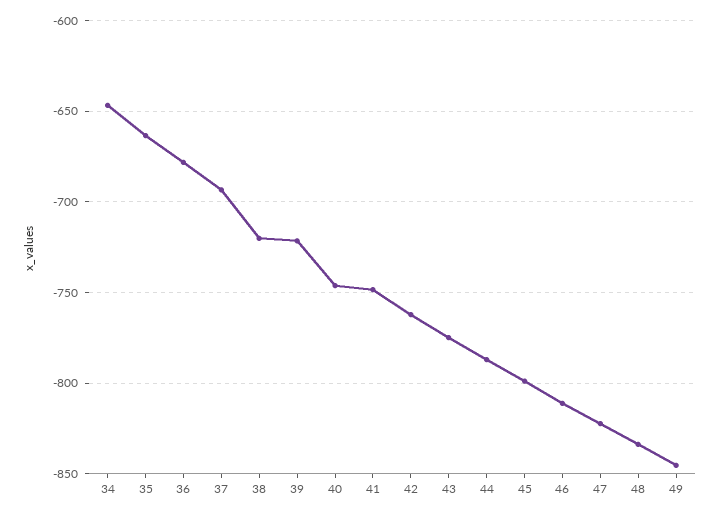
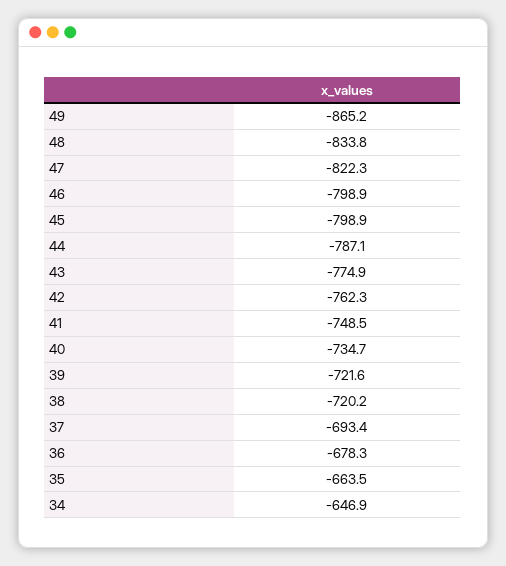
40: -745 -> -734.7
46: -810 -> -798.9
49: -845 -> -865.2

